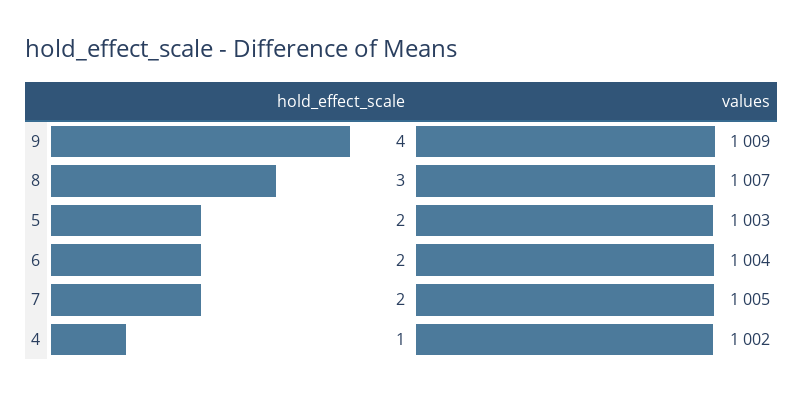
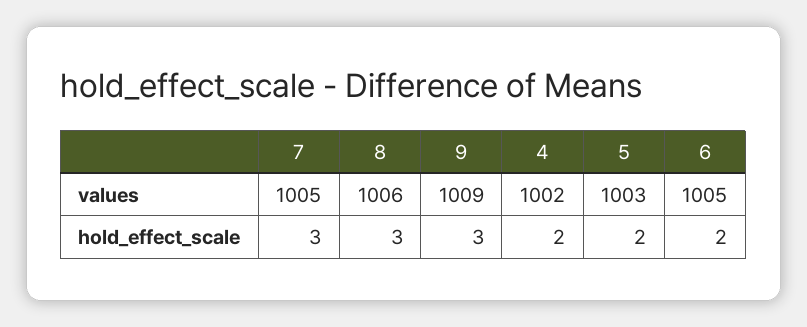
hold_effect_scale, 9: 4 -> 3
values, 8: 1007 -> 1006
values, 6: 1004 -> 1005
hold_effect_scale, 7: 2 -> 3
hold_effect_scale, 4: 1 -> 2

